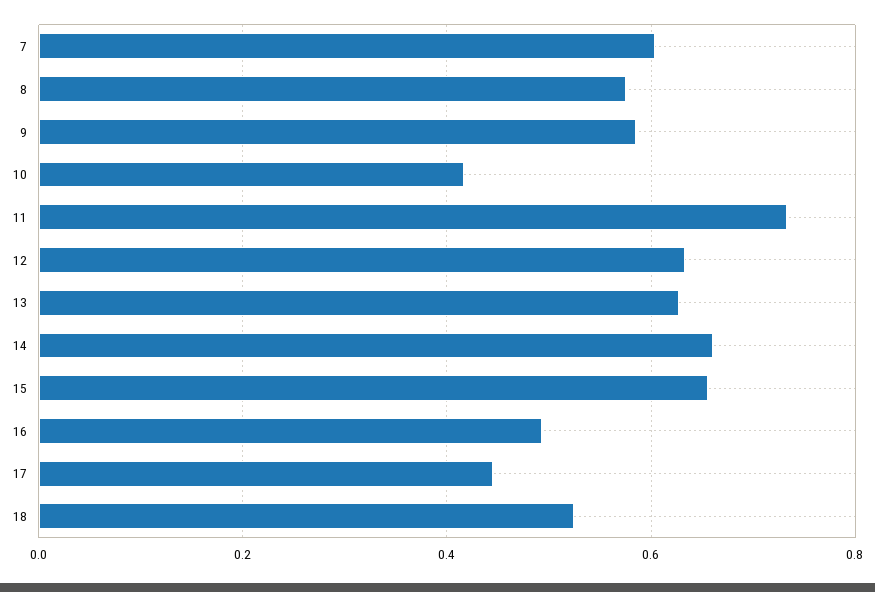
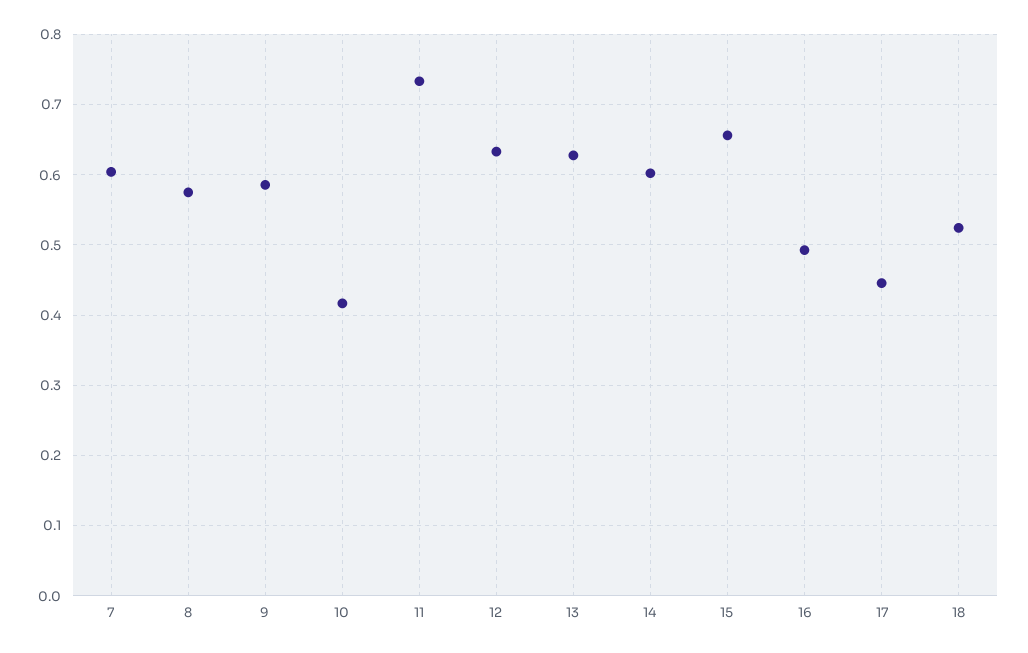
14: 0.66 -> 0.6

